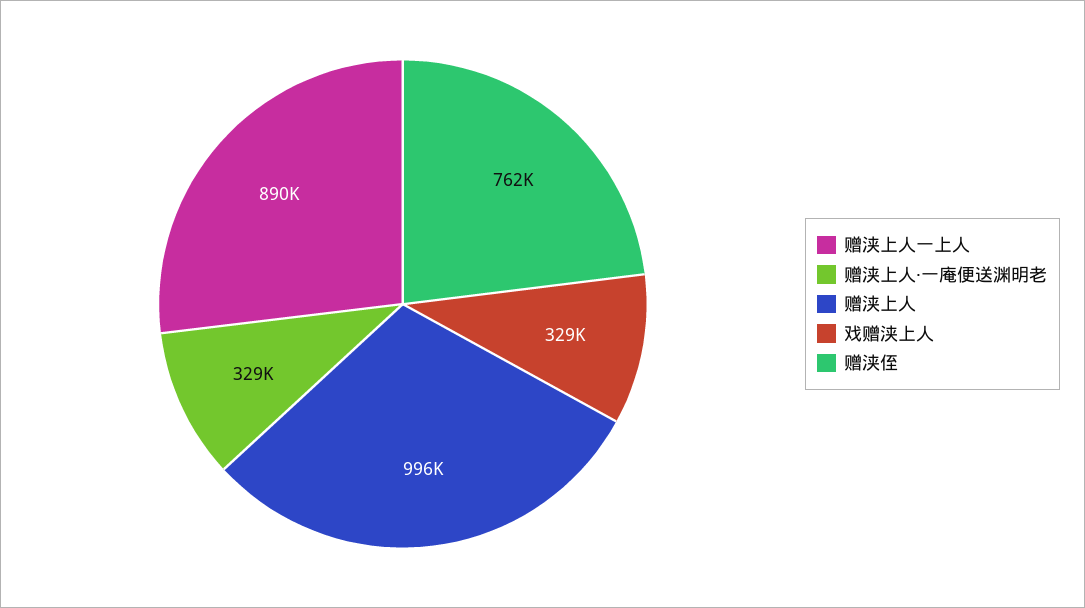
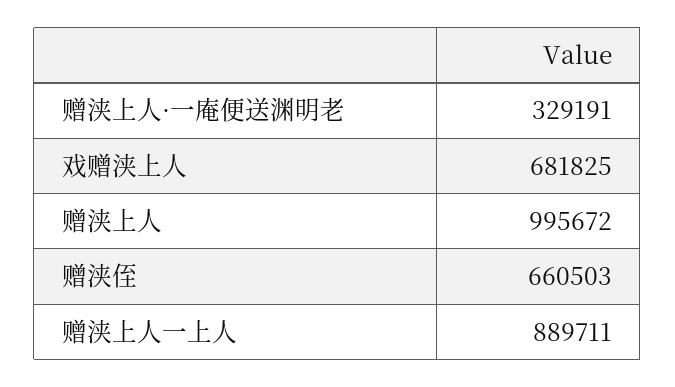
戏赠浃上人: 329000 -> 681825
赠浃侄: 762000 -> 660503

